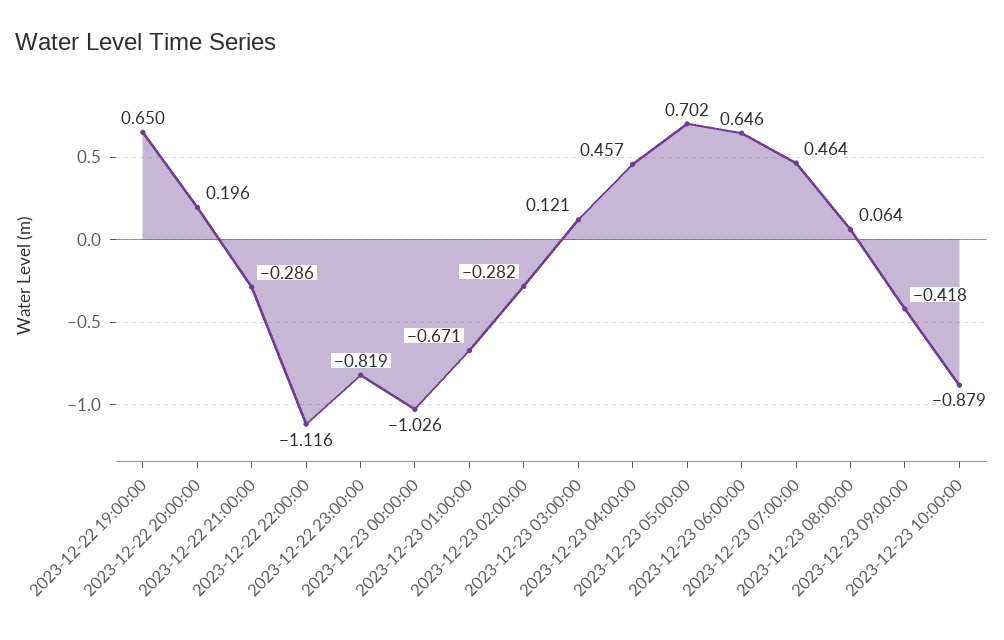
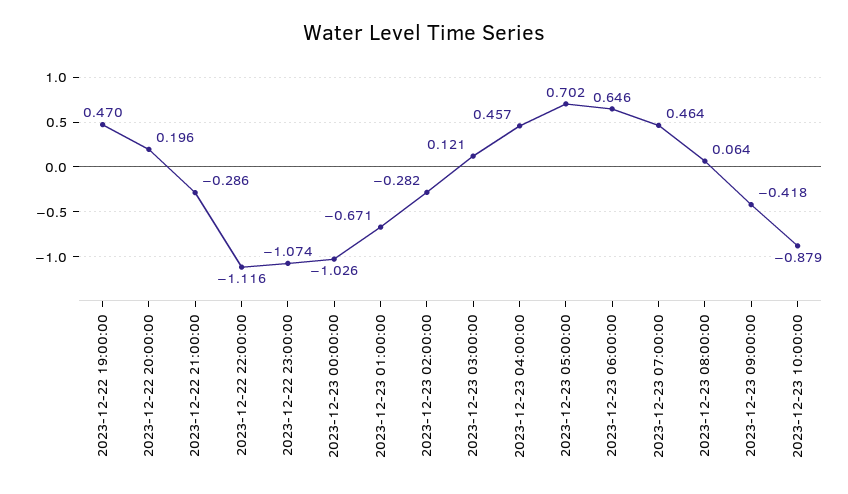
2023-12-22 19:00:00: 0.65 -> 0.47
2023-12-22 23:00:00: -0.819 -> -1.074

